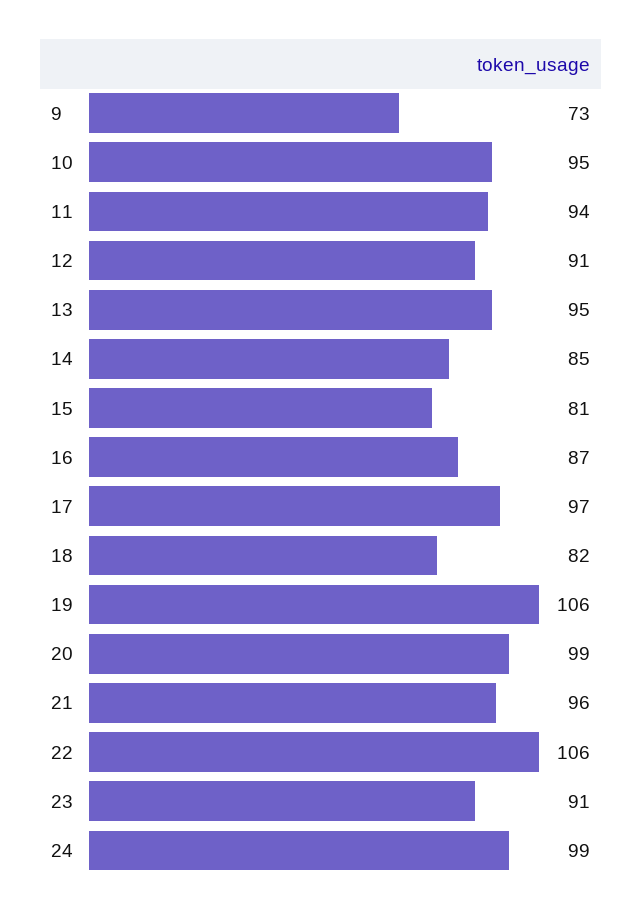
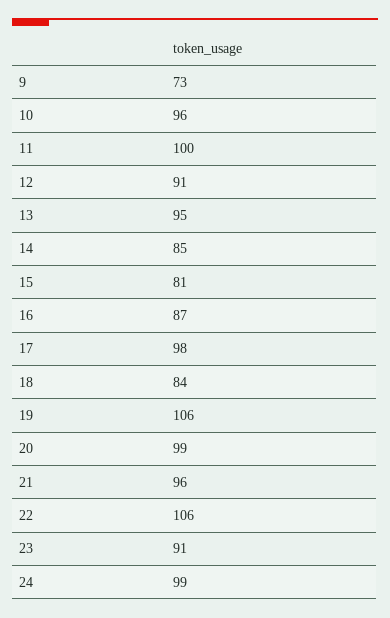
10: 95 -> 96
11: 94 -> 100
17: 97 -> 98
18: 82 -> 84

